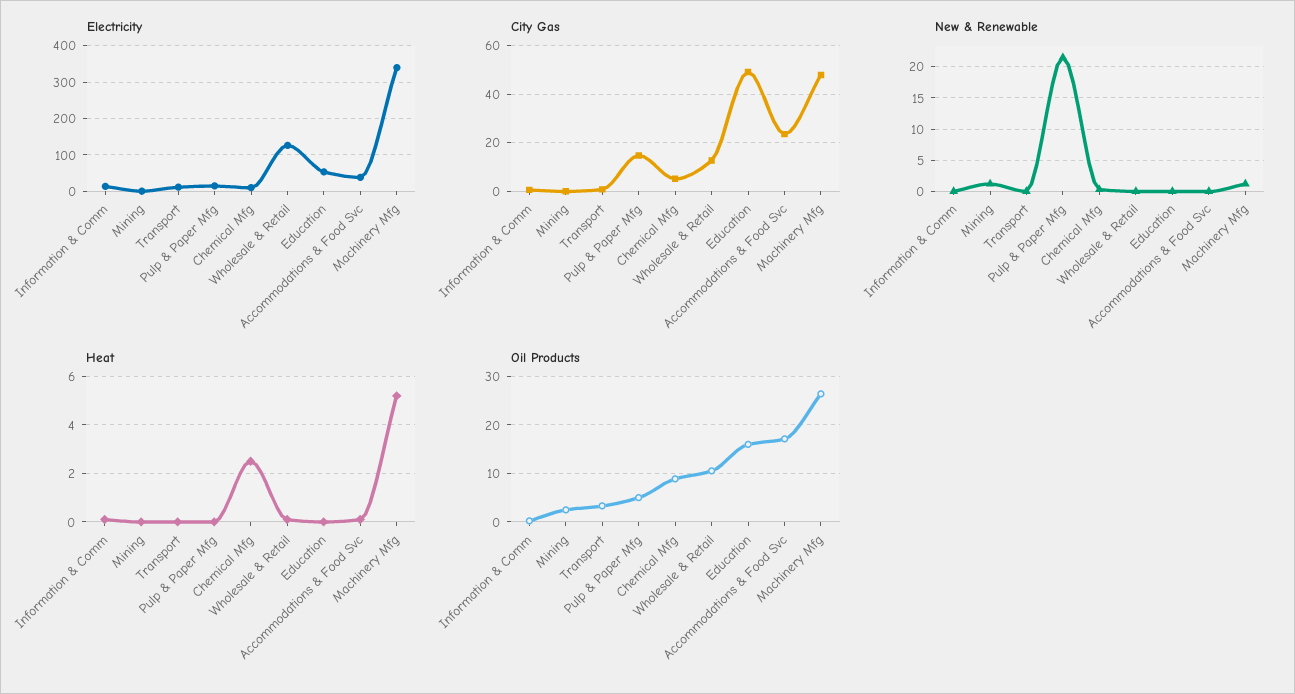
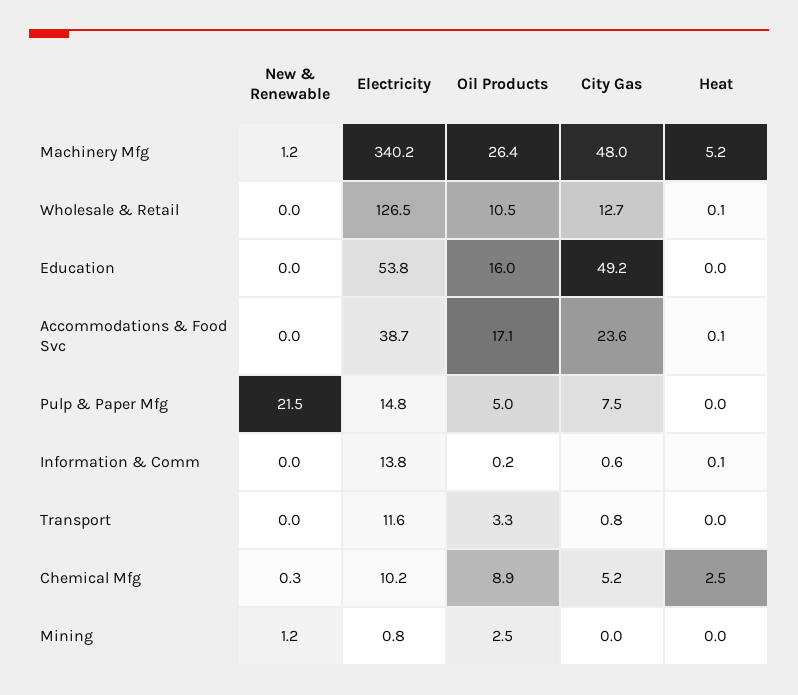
City Gas, Pulp & Paper Mfg: 15 -> 7.5

